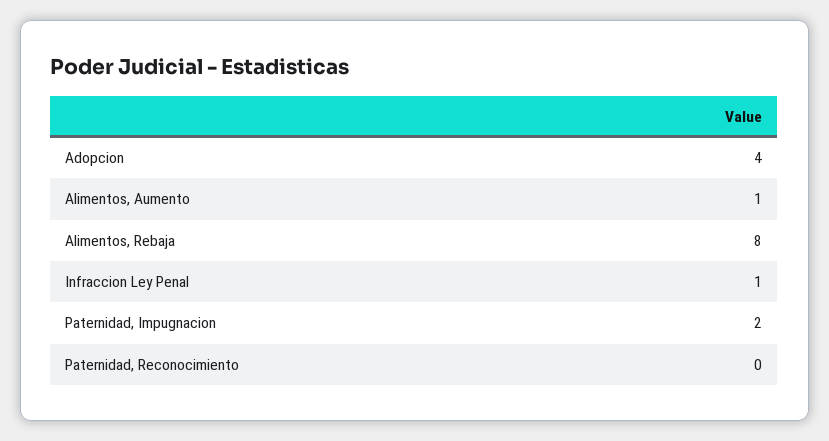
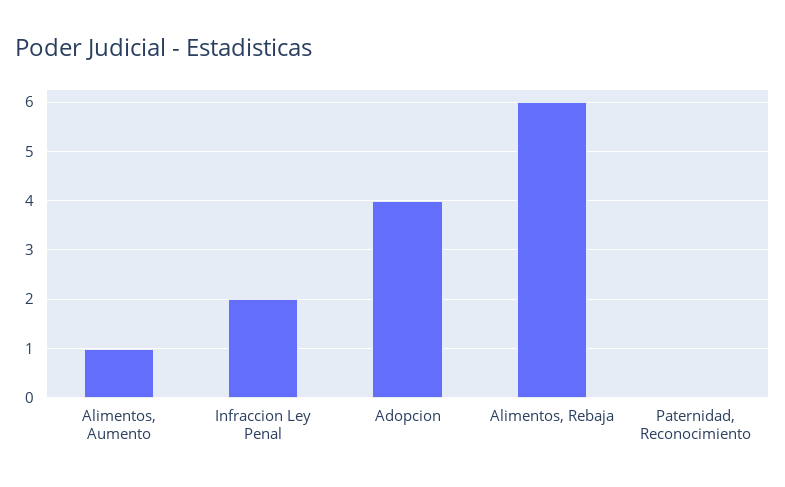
Alimentos, Rebaja: 8 -> 6
Infraccion Ley Penal: 1 -> 2
Paternidad, Impugnacion: 2 -> none

